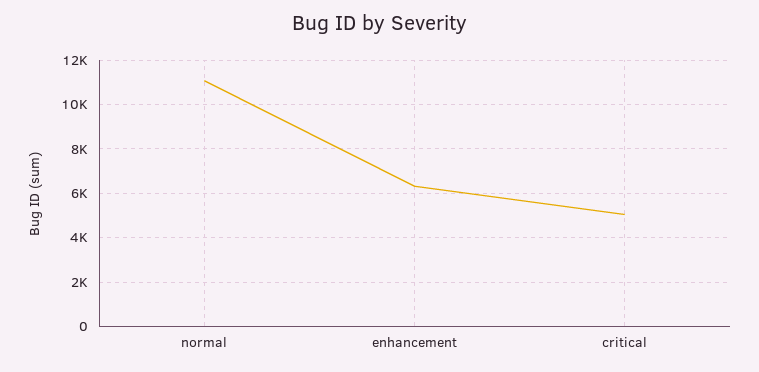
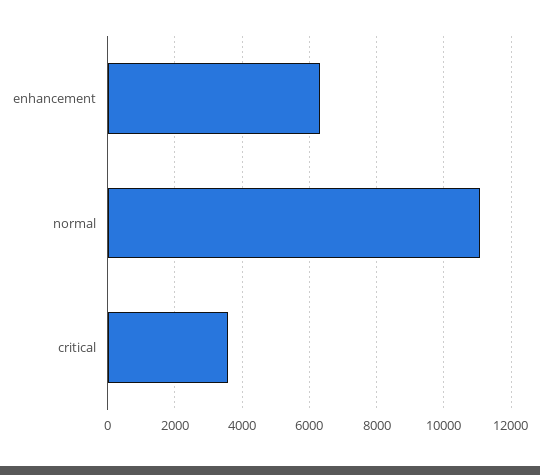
critical: 5000 -> 3600

